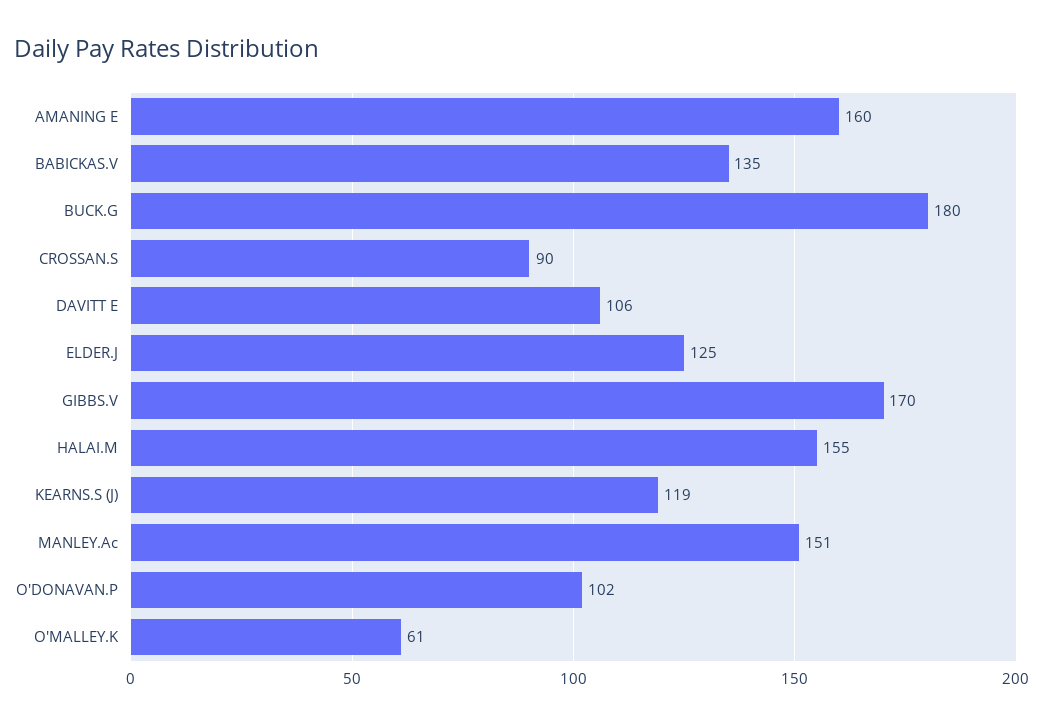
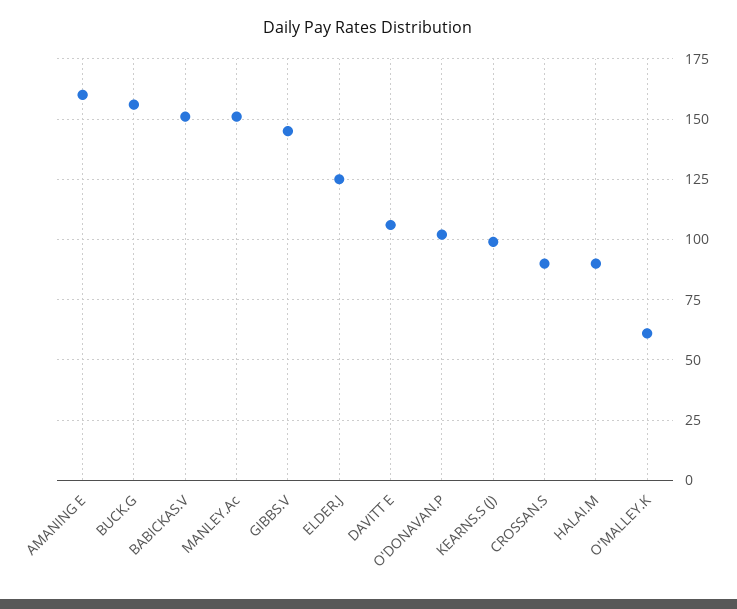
BABICKAS.V: 135 -> 150
BUCK.G: 180 -> 155
GIBBS.V: 170 -> 145
HALAI.M: 155 -> 90
KEARNS.S (J): 119 -> 100

